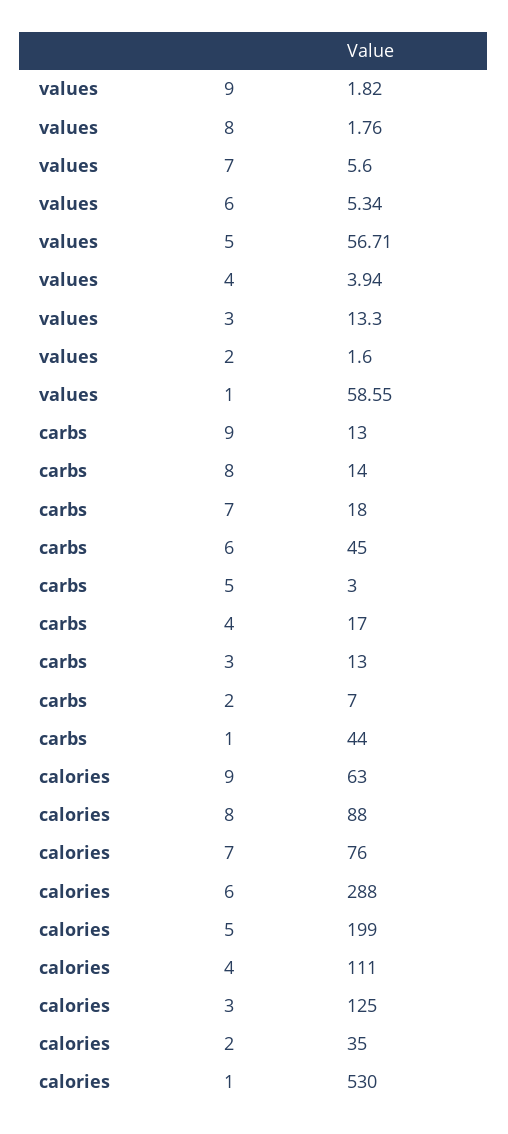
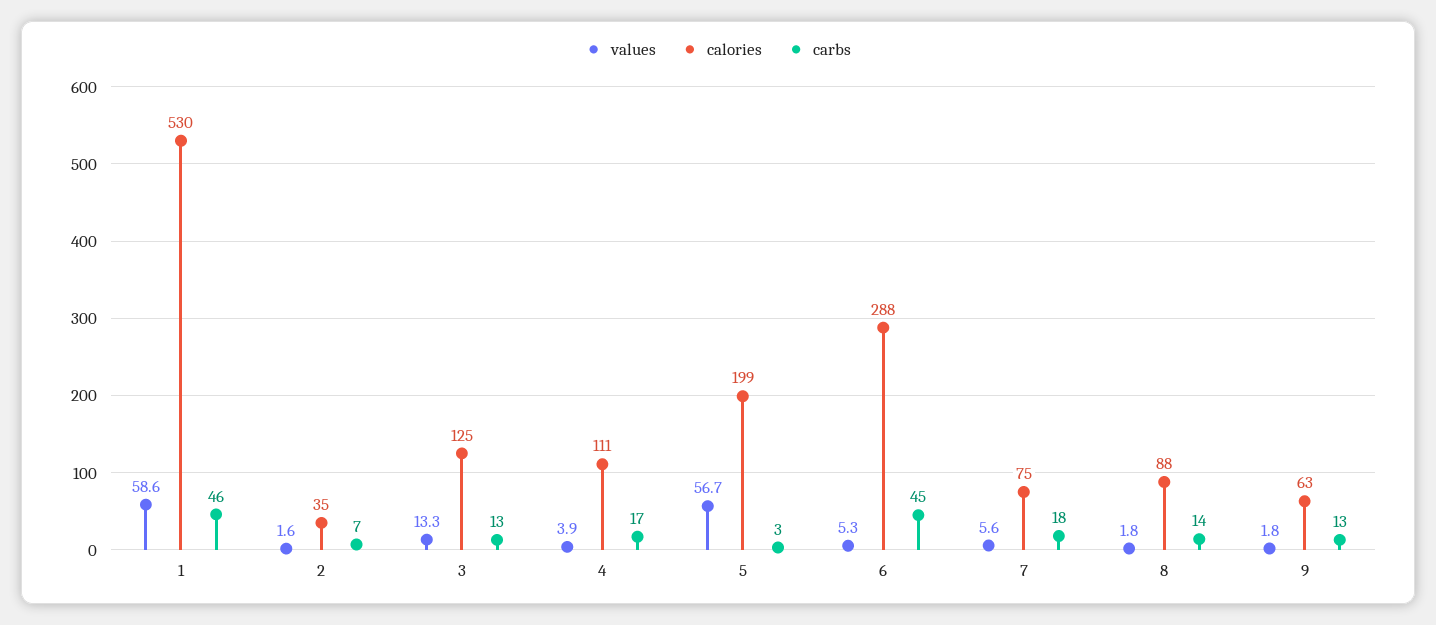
carbs, 1: 44 -> 46
calories, 7: 76 -> 75

